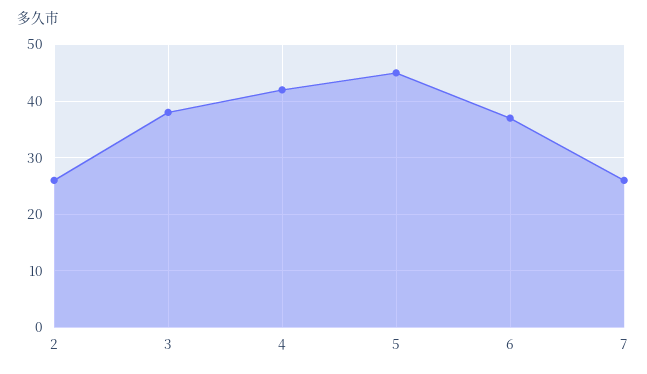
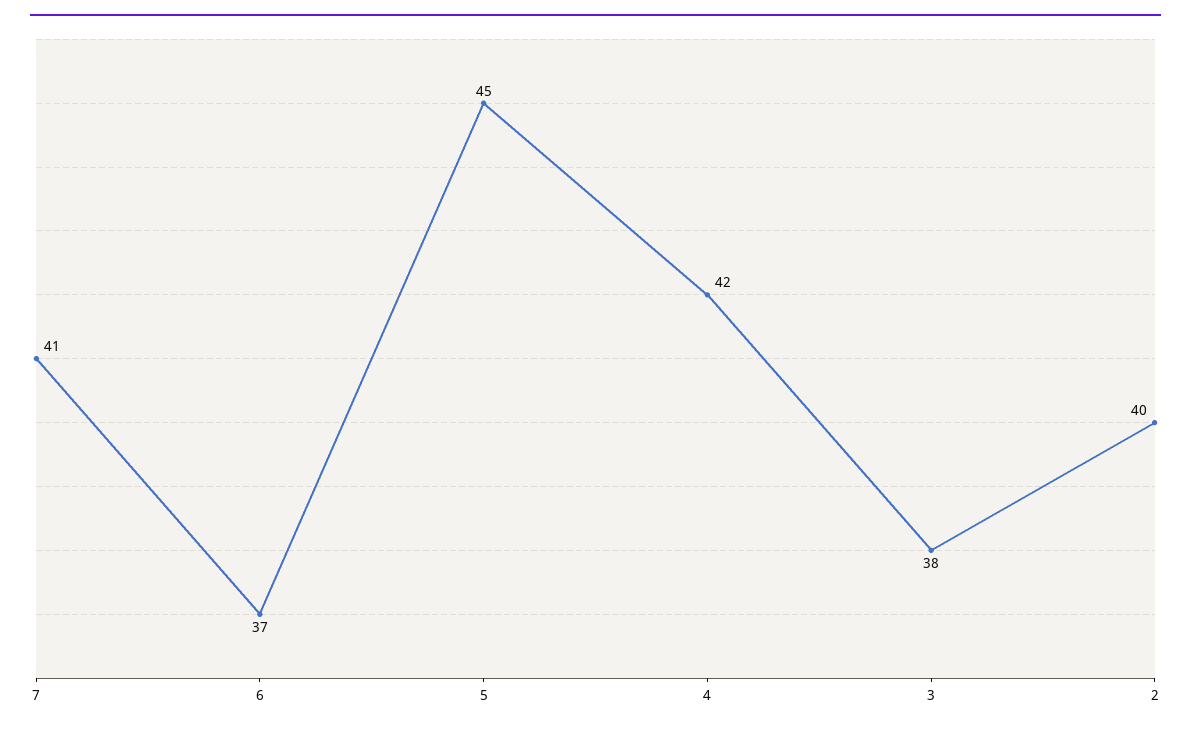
2: 25 -> 40
7: 25 -> 41

